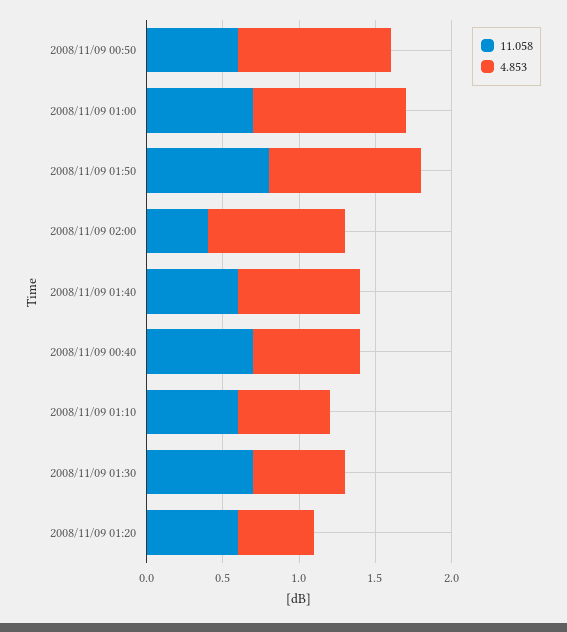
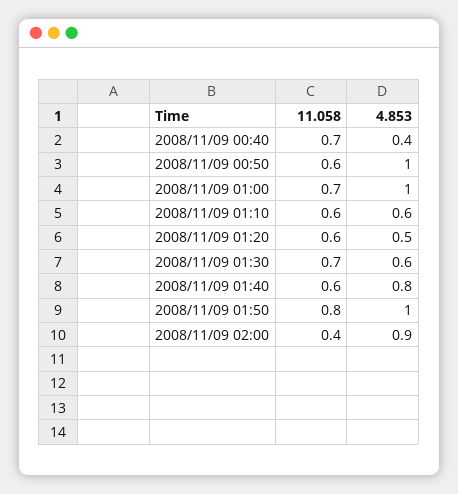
4.853, 2008/11/09 00:40: 0.7 -> 0.4

